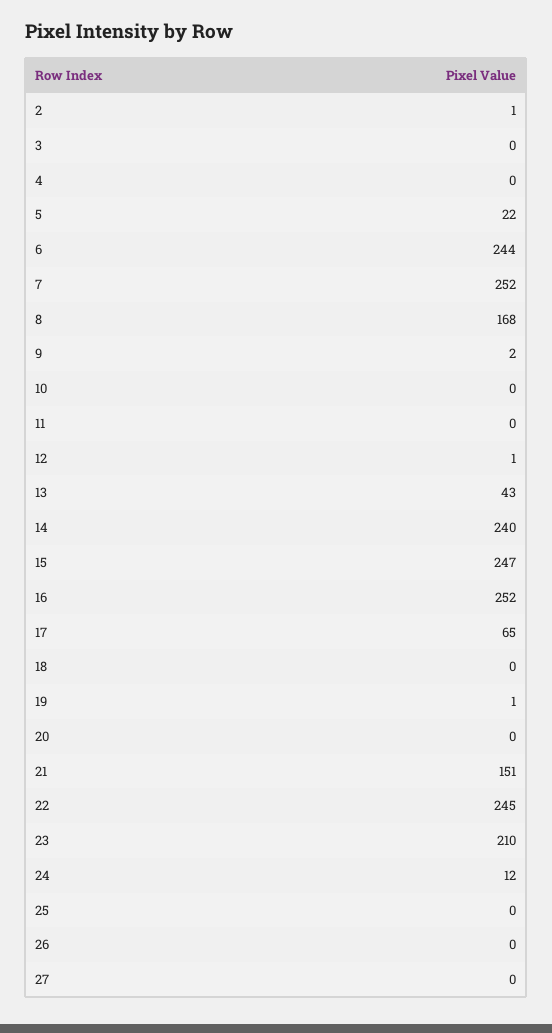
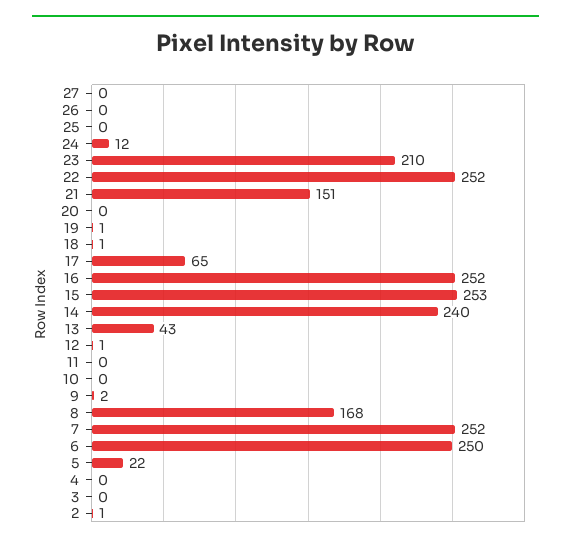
6: 244 -> 250
15: 247 -> 253
18: 0 -> 1
22: 245 -> 252

